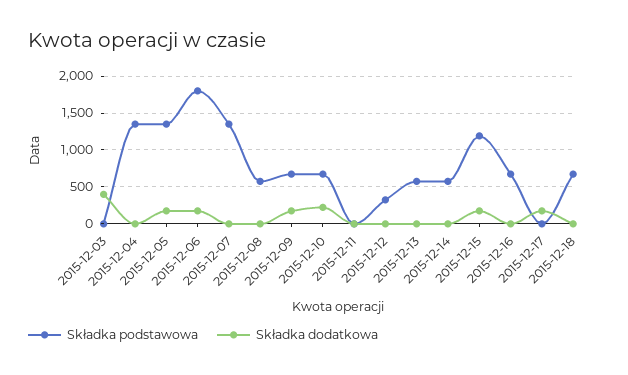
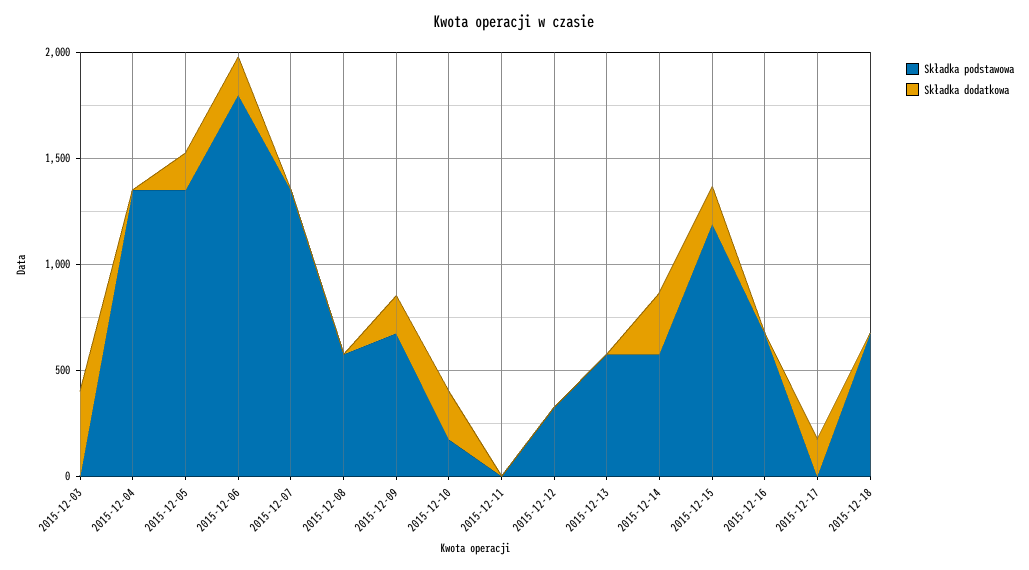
Składka podstawowa, 2015-12-10: 700 -> 200
Składka dodatkowa, 2015-12-14: 0 -> 300

